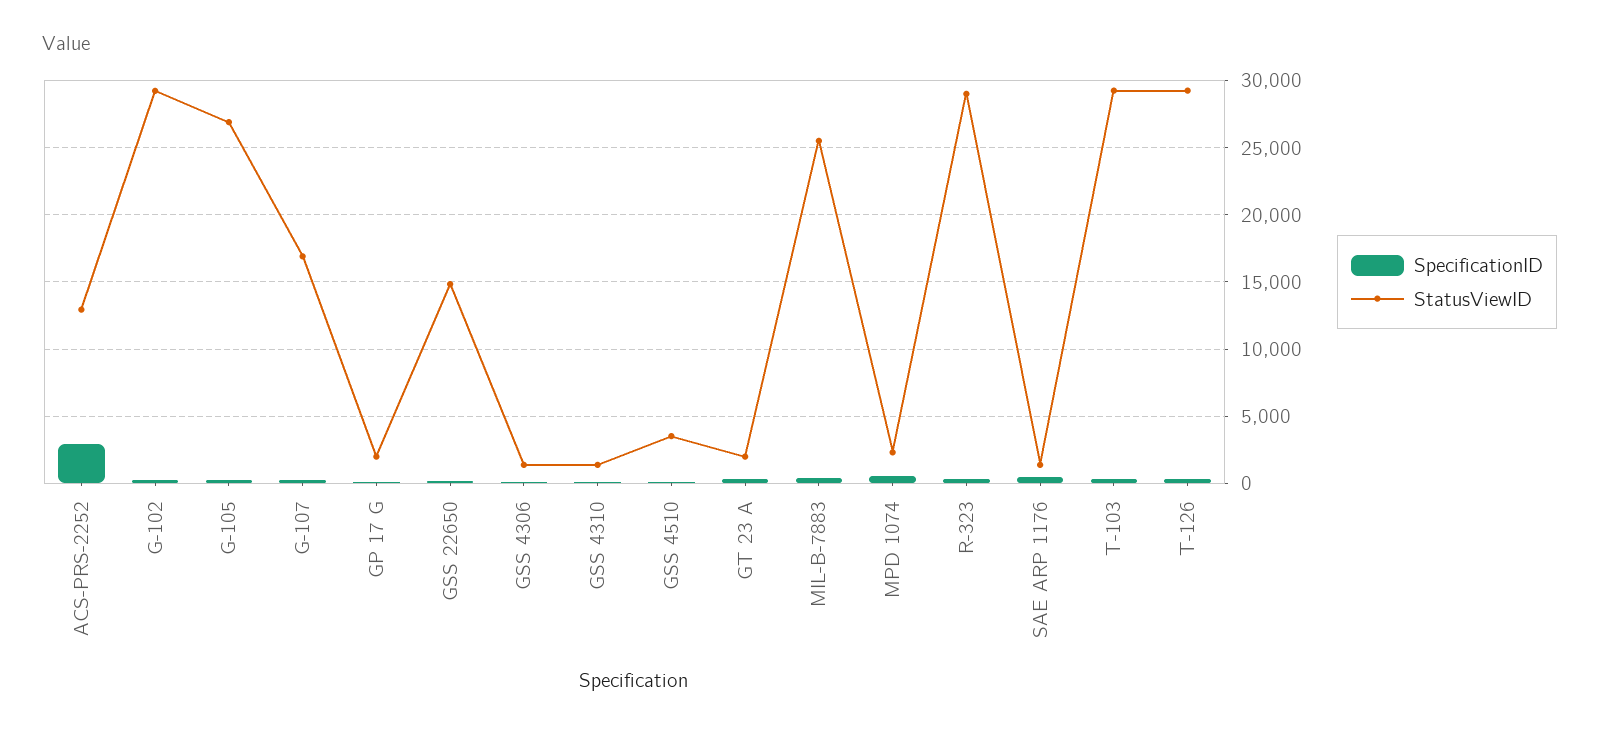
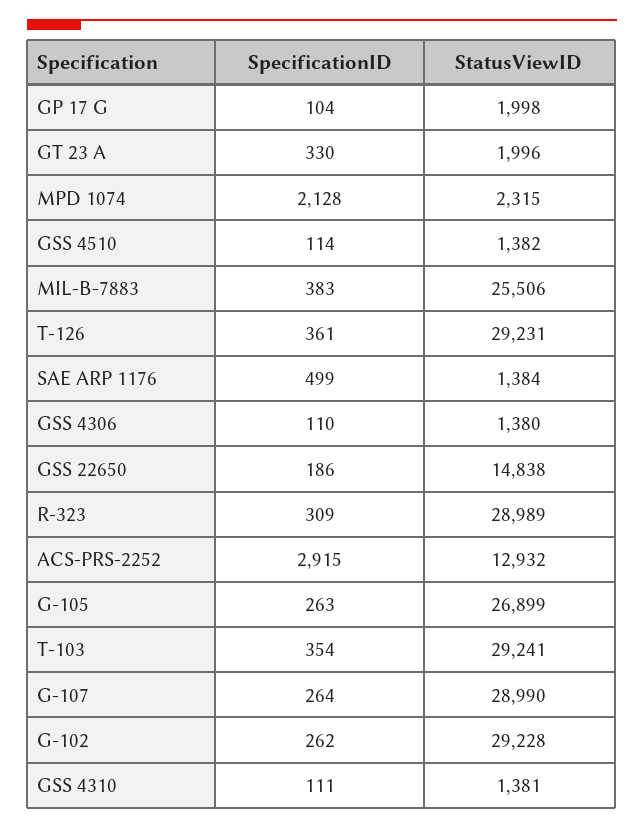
StatusViewID, G-107: 17000 -> 28990
StatusViewID, GSS 4510: 3500 -> 1382
SpecificationID, MPD 1074: 500 -> 2128

